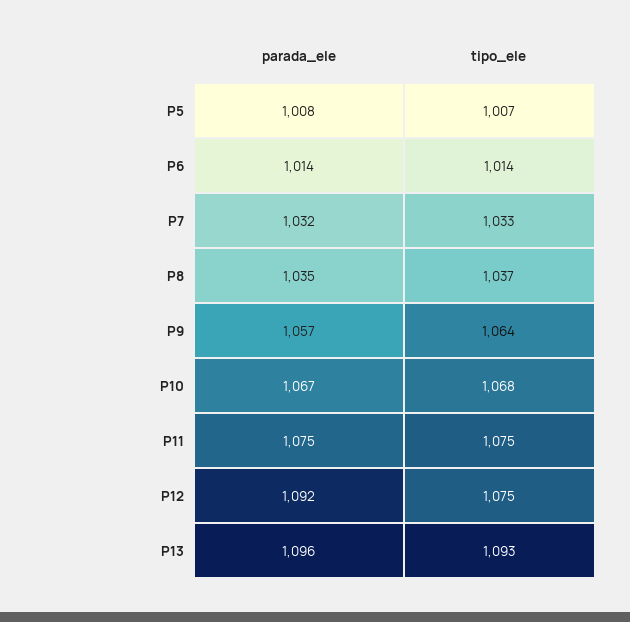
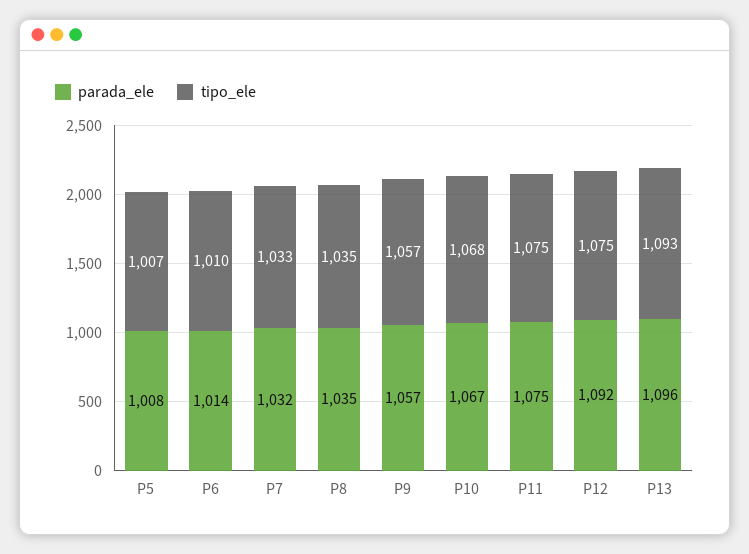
tipo_ele, P6: 1014 -> 1010
tipo_ele, P8: 1037 -> 1035
tipo_ele, P9: 1064 -> 1057

